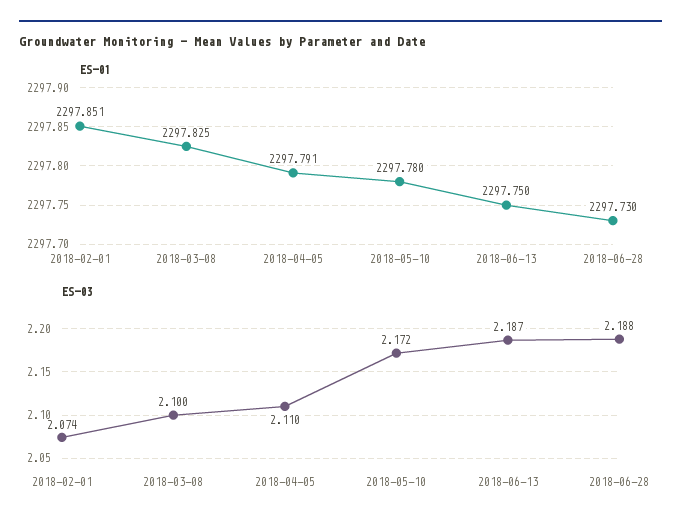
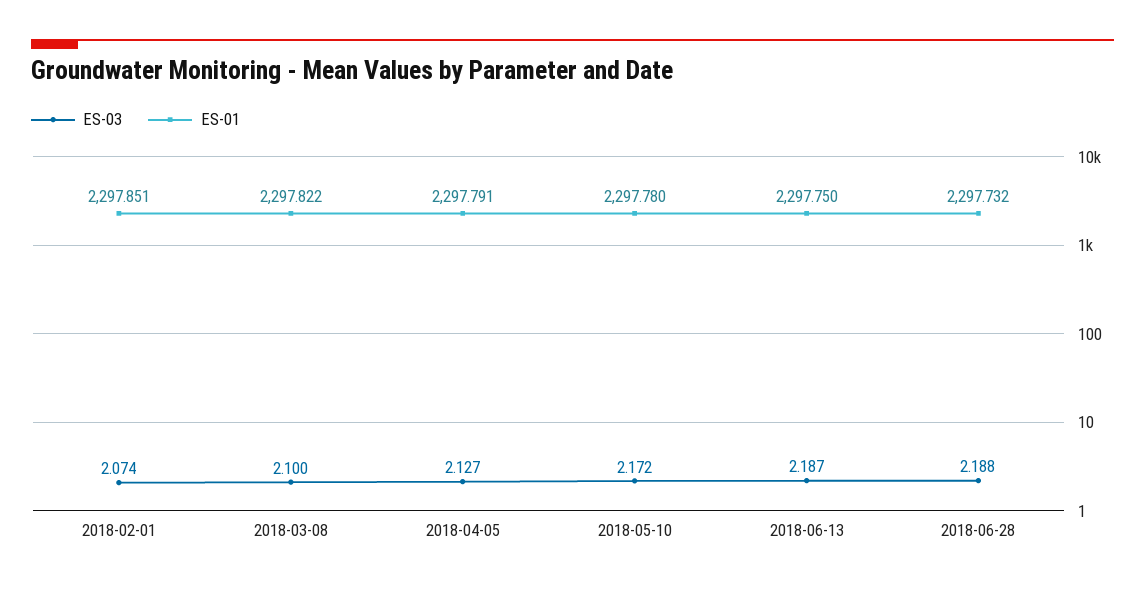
ES-01, 2018-03-08: 2297.825 -> 2297.822
ES-01, 2018-06-28: 2297.73 -> 2297.732
ES-03, 2018-04-05: 2.11 -> 2.127

